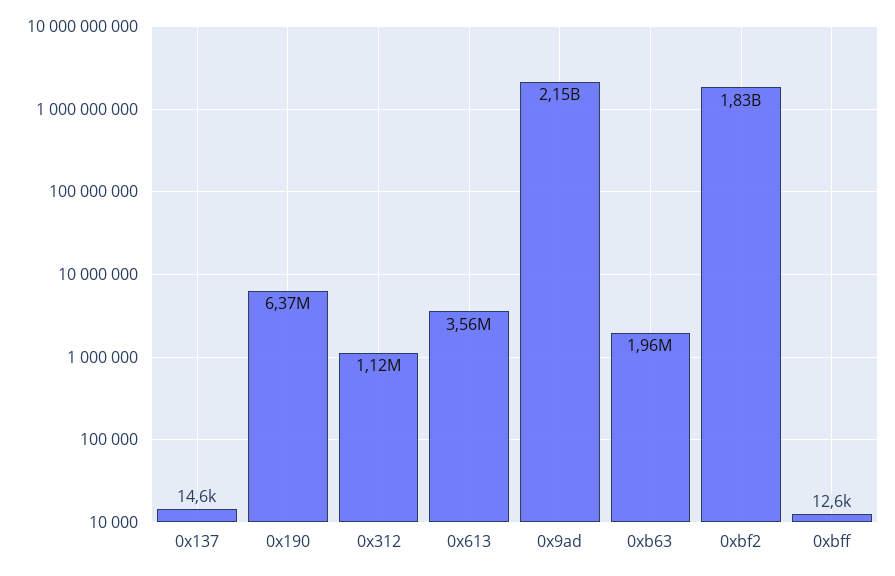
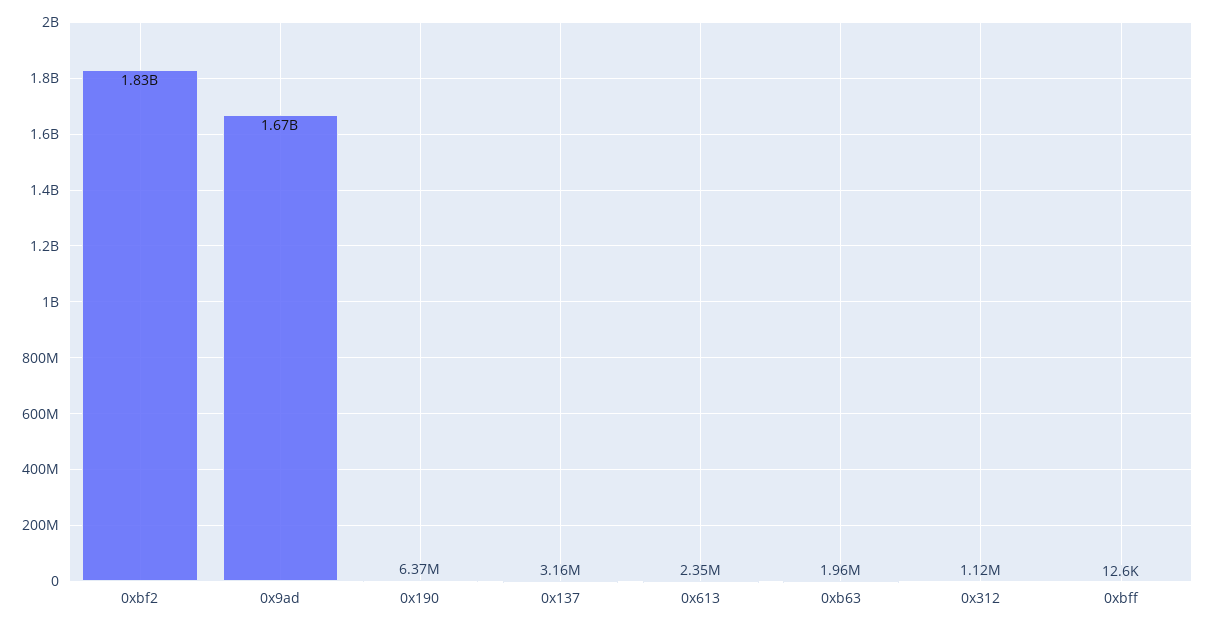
0x137: 14600 -> 3160000
0x613: 3560000 -> 2350000
0x9ad: 2150000000 -> 1670000000

